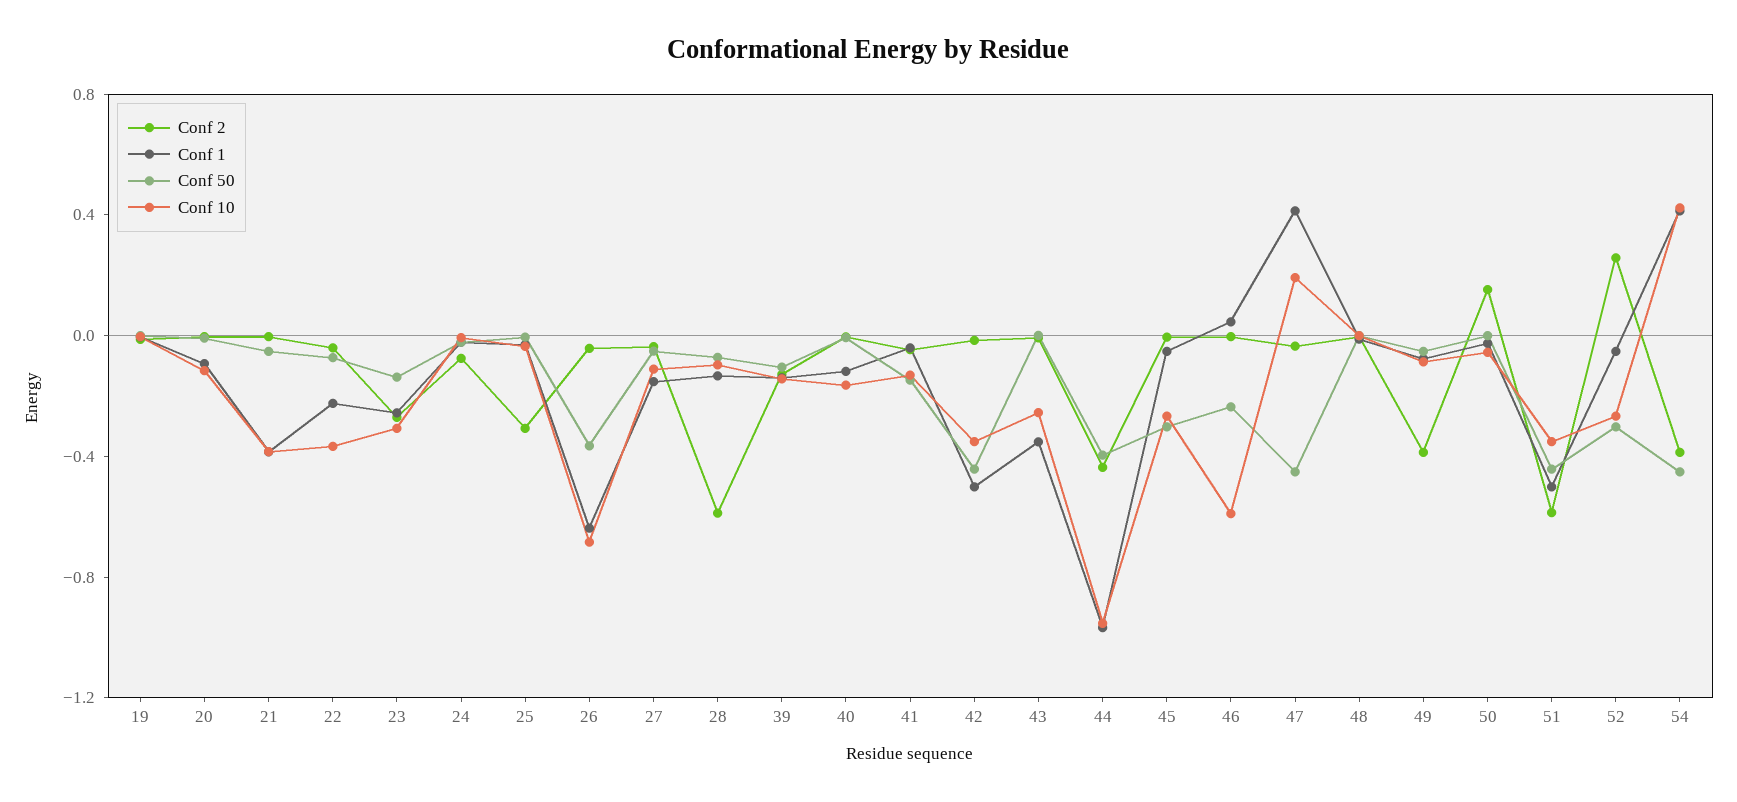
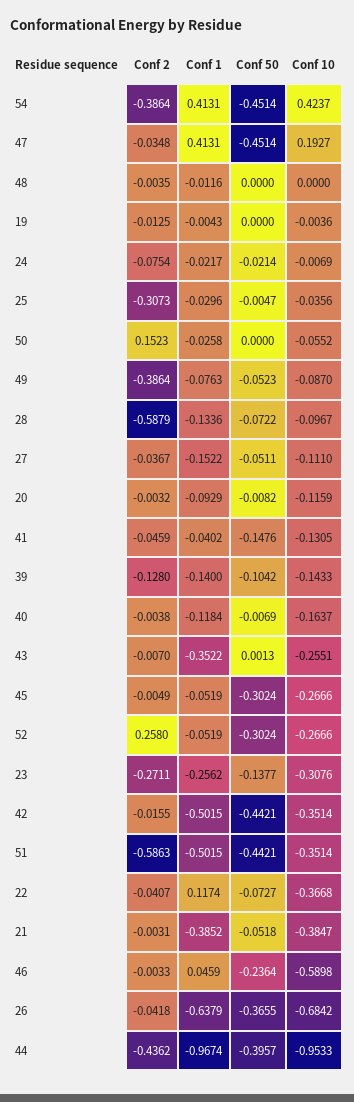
Conf 1, 22: -0.2 -> 0.1174

